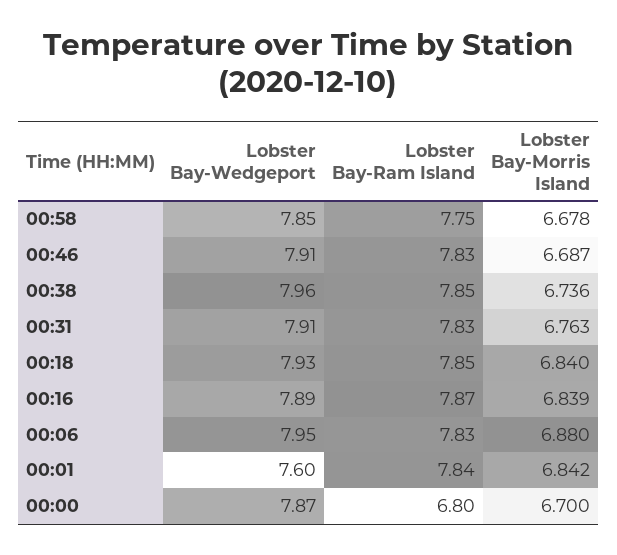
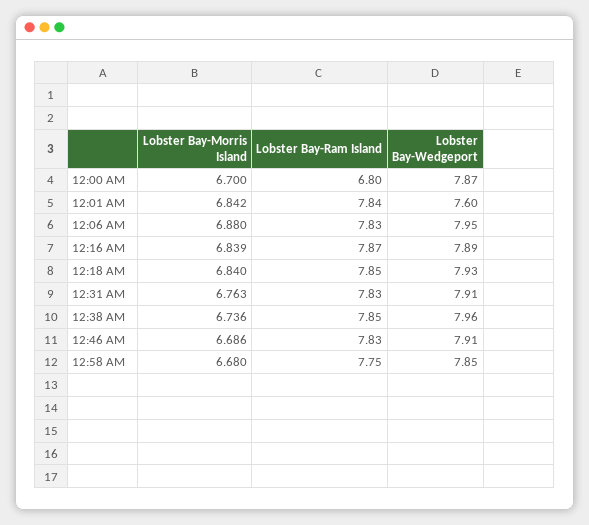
Lobster Bay-Morris Island, 00:58: 6.678 -> 6.68
Lobster Bay-Morris Island, 00:46: 6.687 -> 6.686

